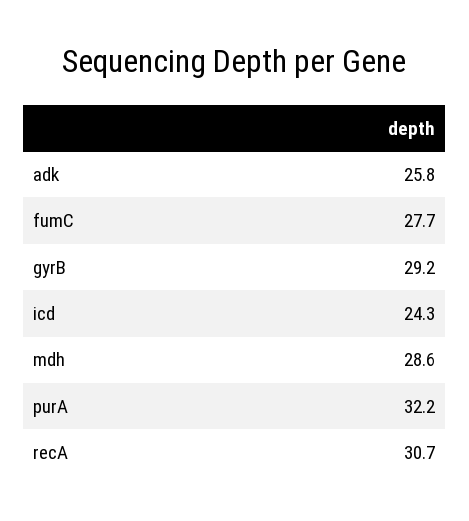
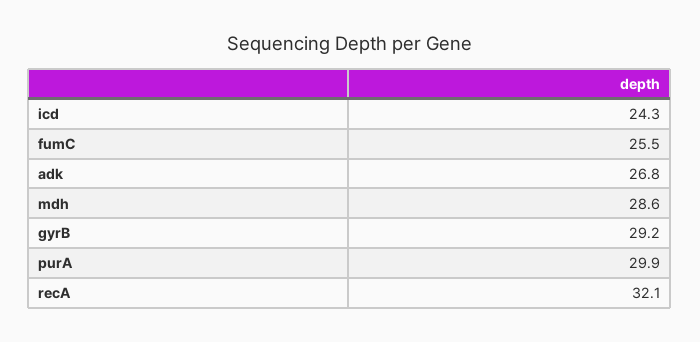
adk: 25.8 -> 26.8
fumC: 27.7 -> 25.5
purA: 32.2 -> 29.9
recA: 30.7 -> 32.1

